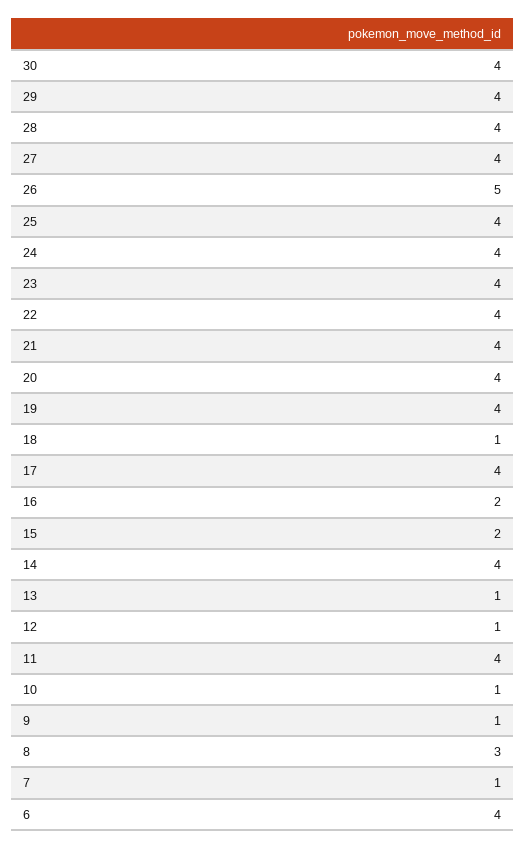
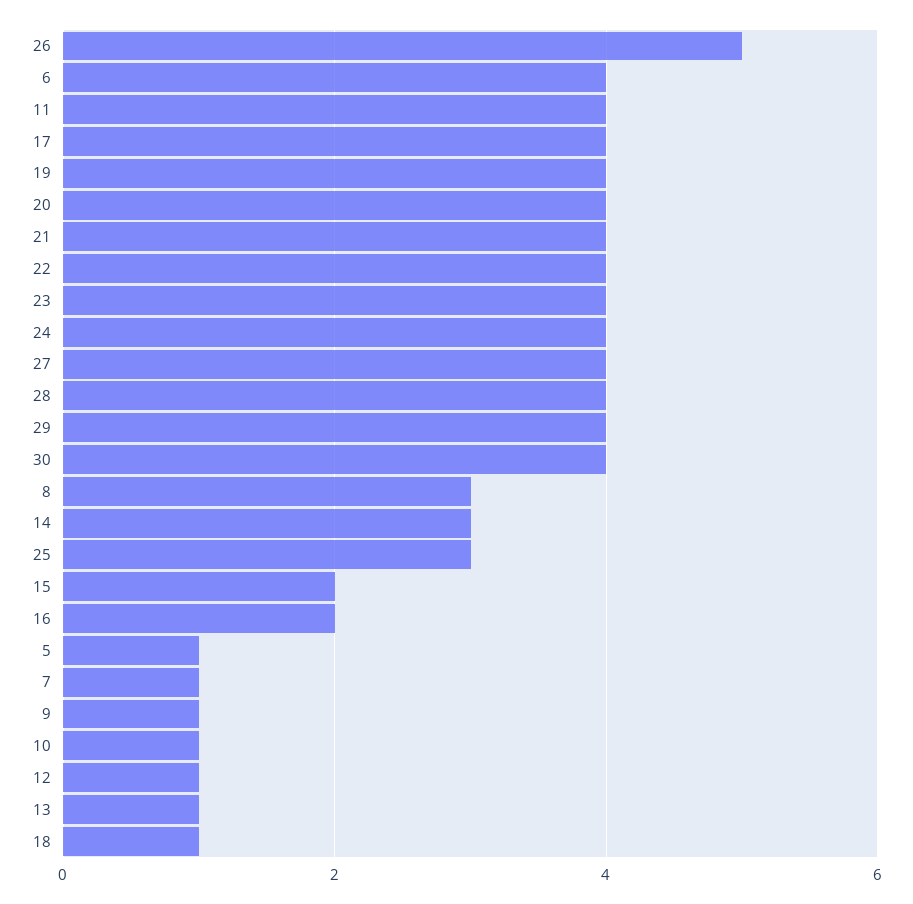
25: 4 -> 3
14: 4 -> 3
5: none -> 1

